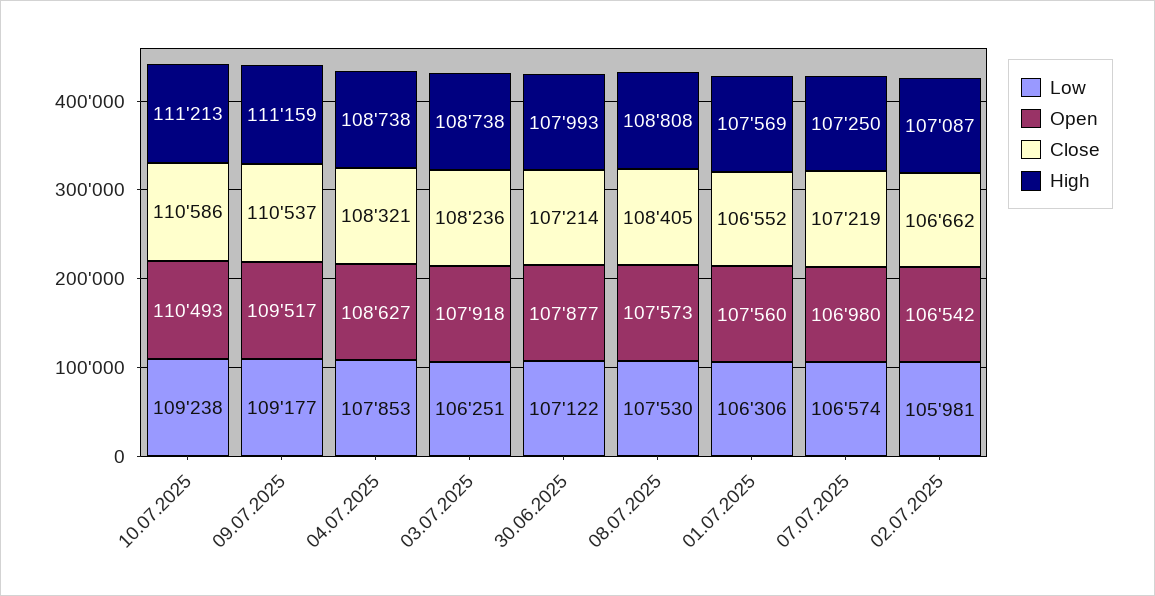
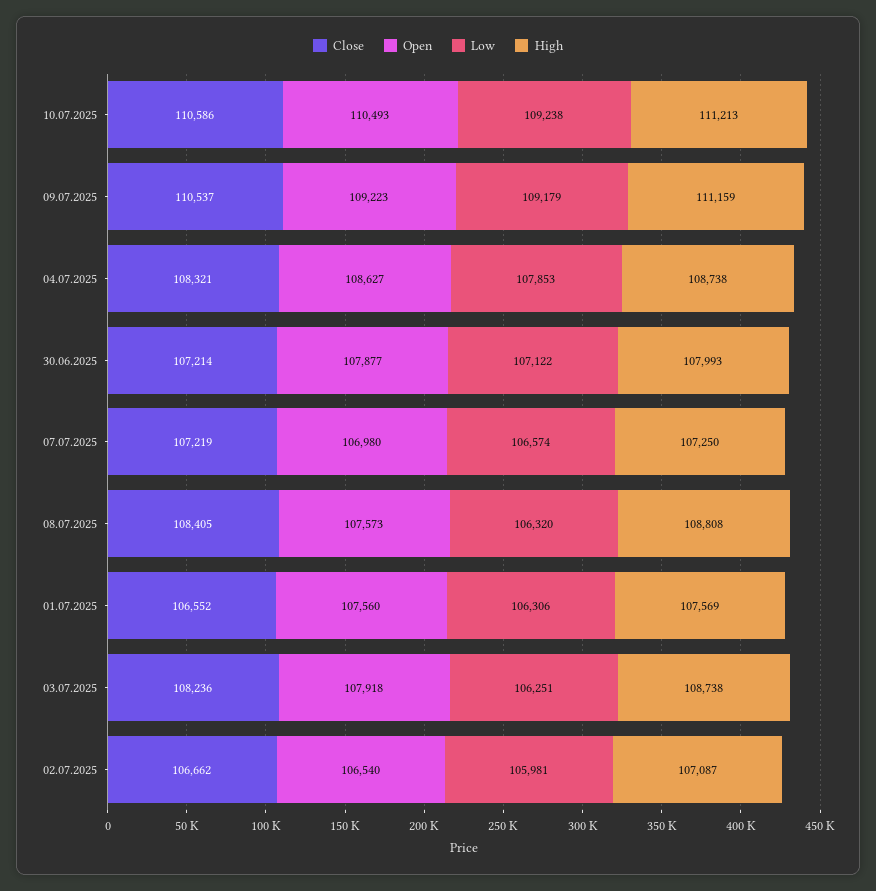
Low, 09.07.2025: 109177 -> 109179
Open, 09.07.2025: 109517 -> 109223
Low, 08.07.2025: 107530 -> 106320
Open, 02.07.2025: 106542 -> 106540

